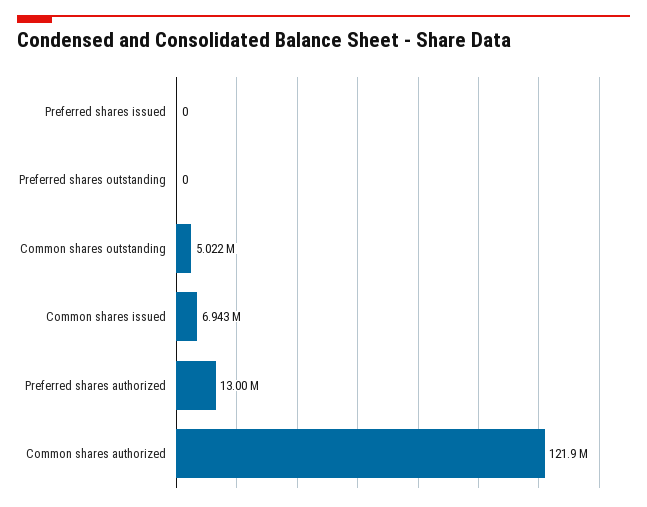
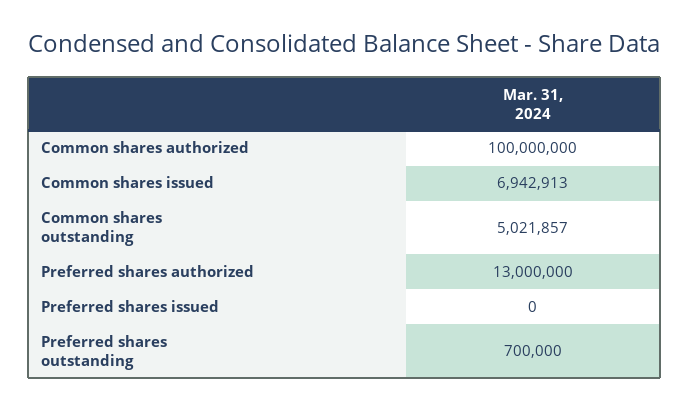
Preferred shares outstanding: 0 -> 700000
Common shares authorized: 121900000 -> 100000000

